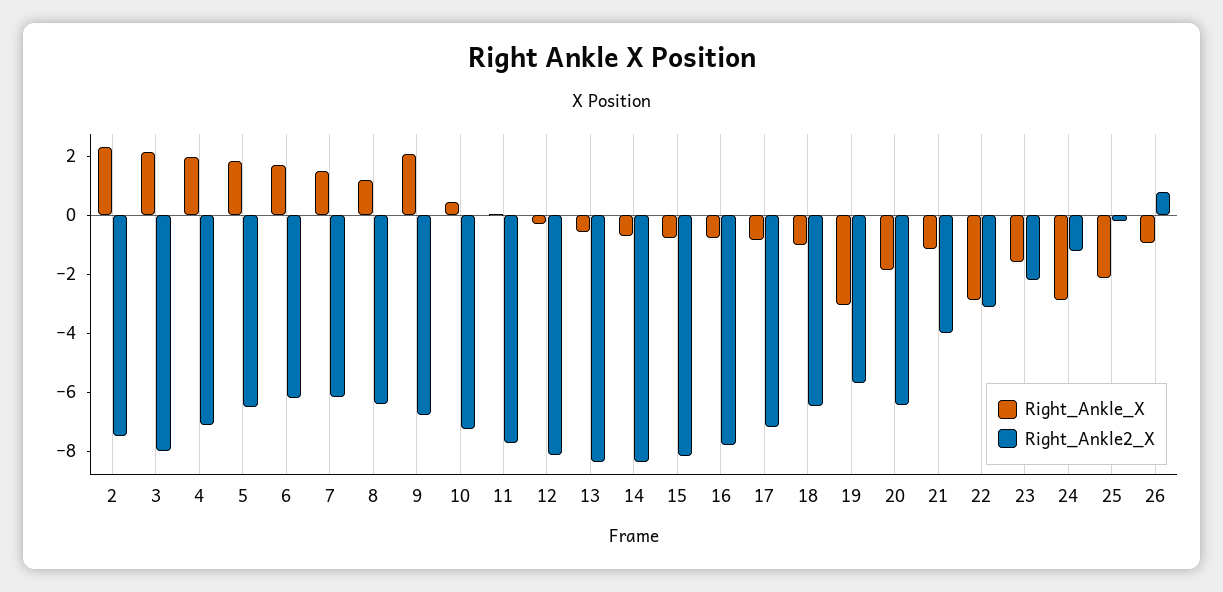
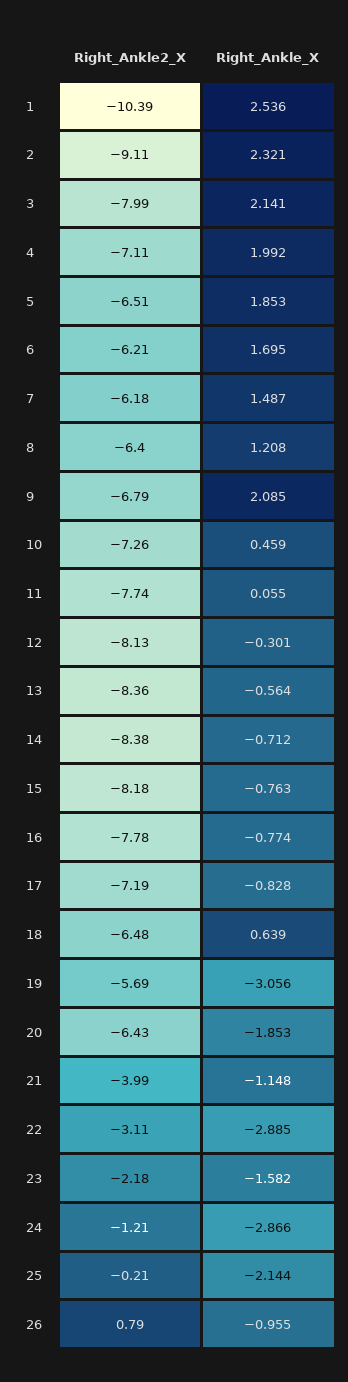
Right_Ankle2_X, 2: -7.5 -> -9.11
Right_Ankle_X, 18: -1 -> 0.639
Right_Ankle2_X, 1: none -> -10.39
Right_Ankle_X, 1: none -> 2.536

